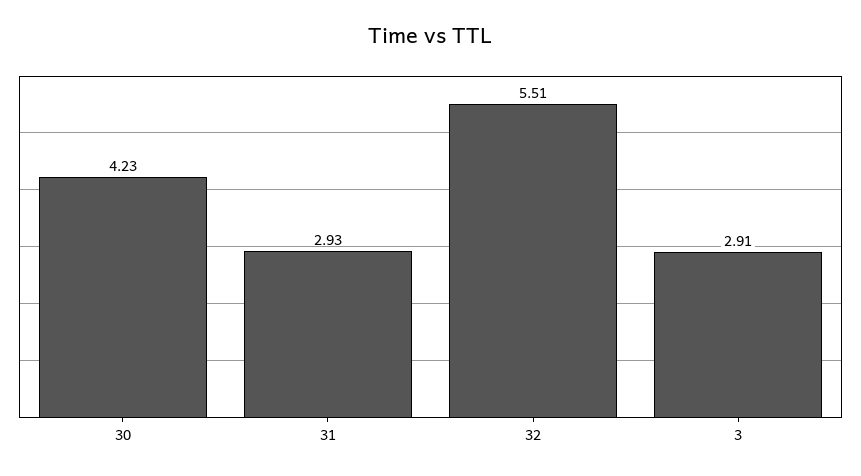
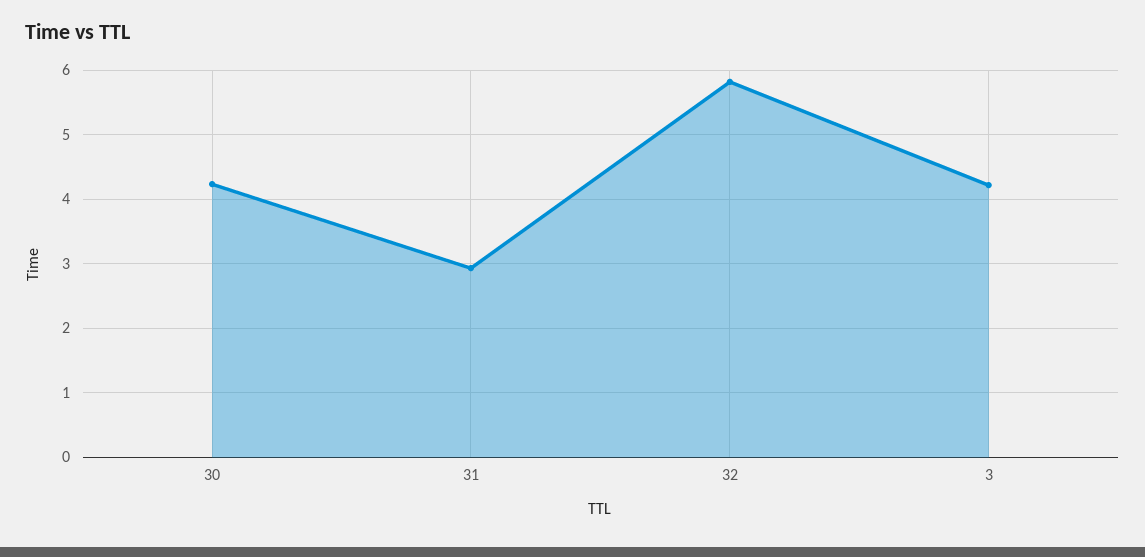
32: 5.51 -> 5.8
3: 2.91 -> 4.2

